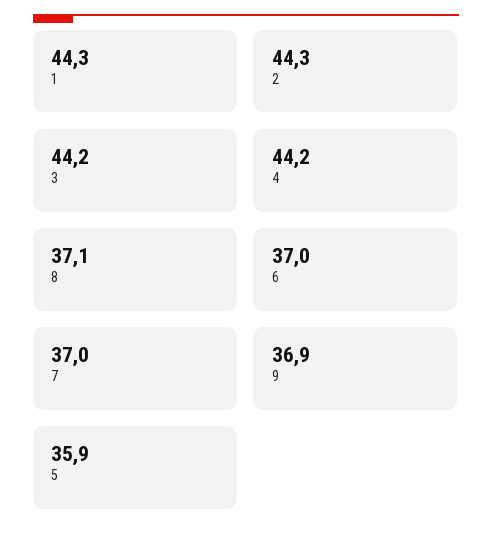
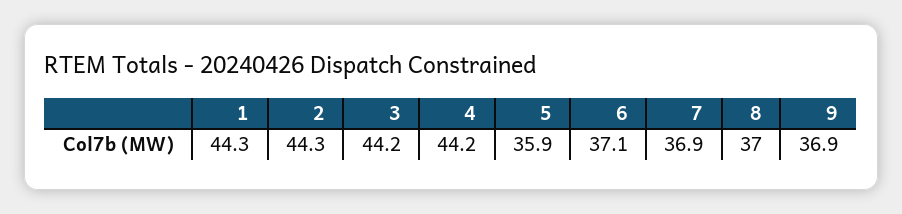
8: 37.1 -> 37
6: 37 -> 37.1
7: 37 -> 36.9

